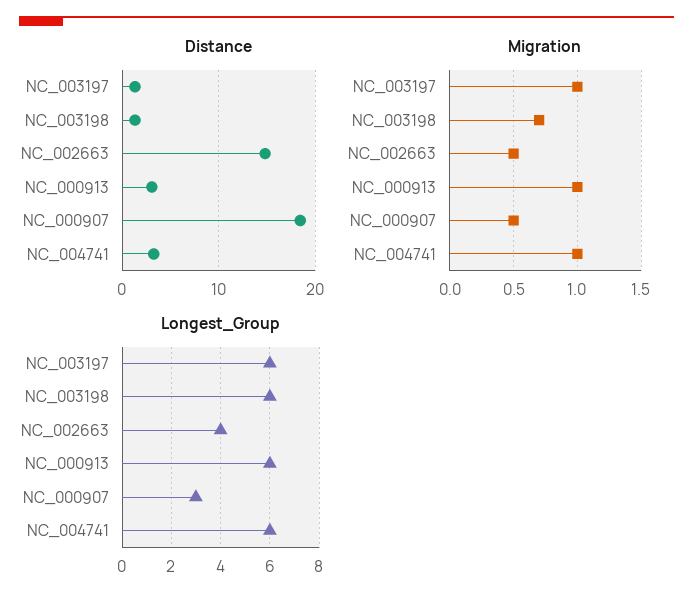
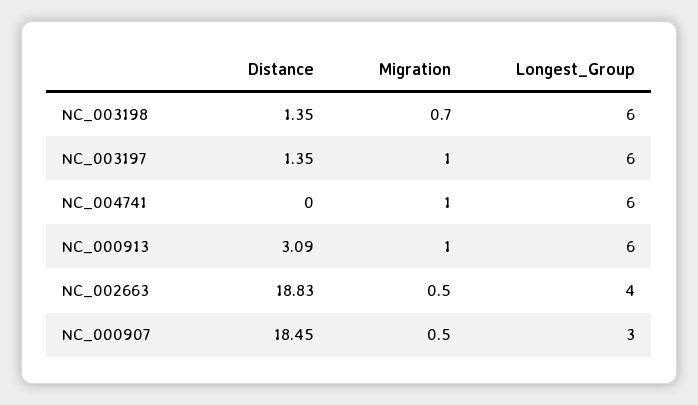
Distance, NC_002663: 15 -> 18.83
Distance, NC_004741: 3 -> 0

